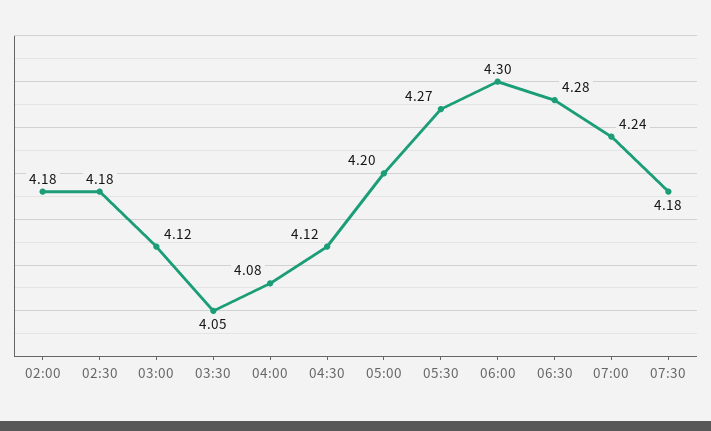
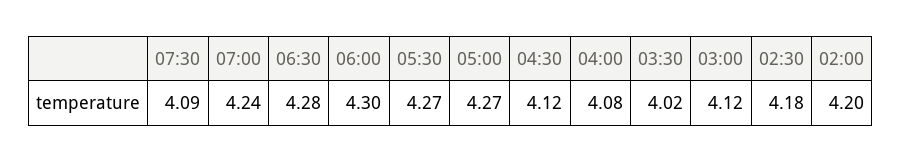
02:00: 4.18 -> 4.2
03:30: 4.05 -> 4.02
05:00: 4.2 -> 4.27
07:30: 4.18 -> 4.09

